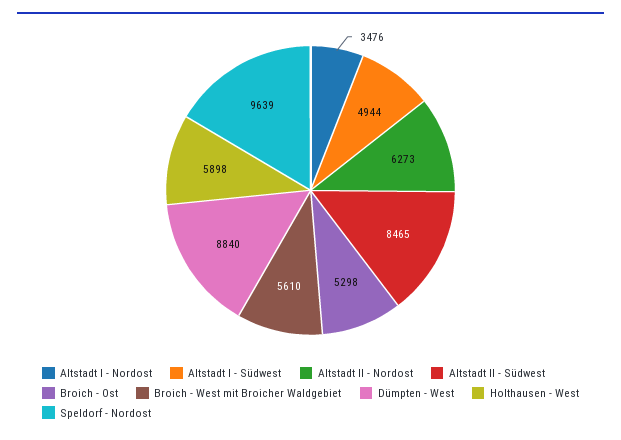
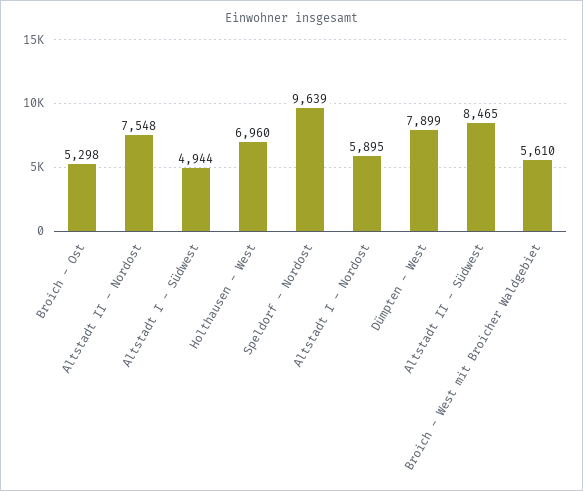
Altstadt I - Nordost: 3476 -> 5895
Altstadt II - Nordost: 6273 -> 7548
Dümpten - West: 8840 -> 7899
Holthausen - West: 5898 -> 6960

